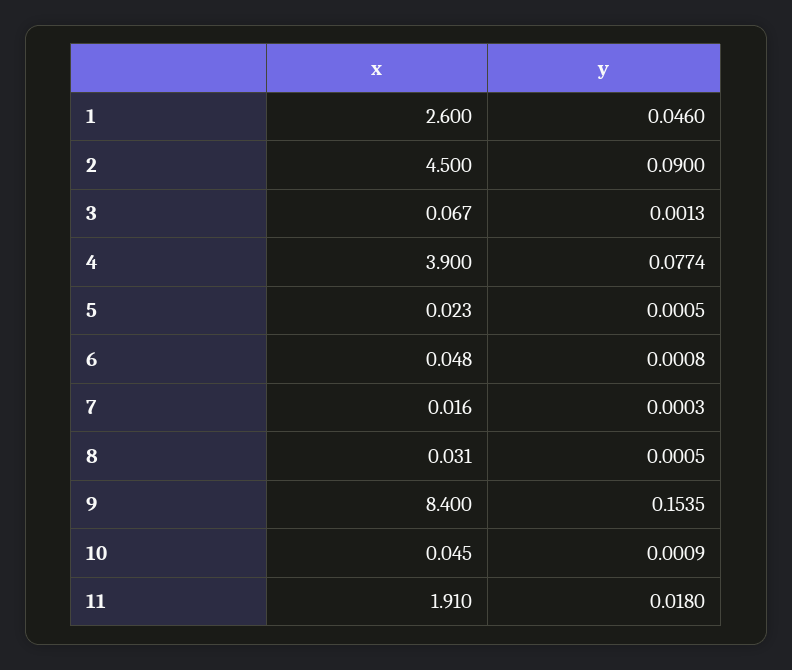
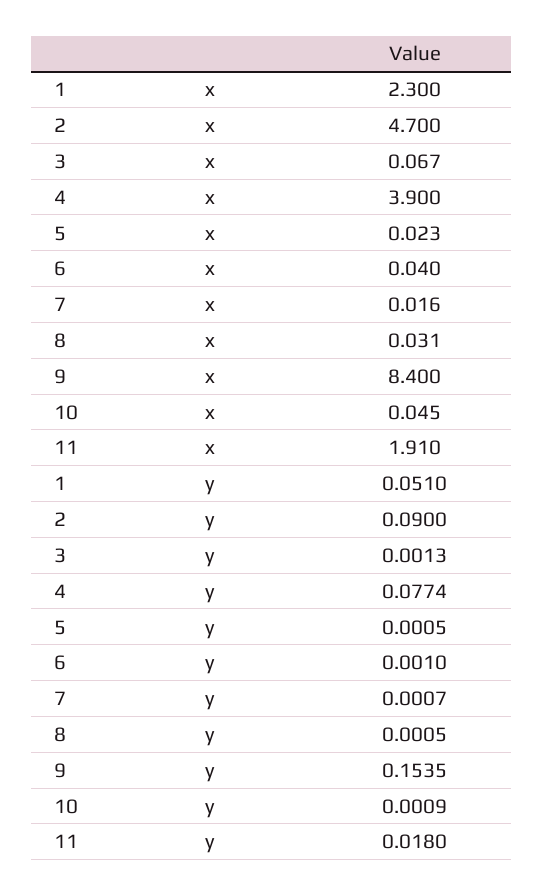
x, 1: 2.6 -> 2.3
y, 1: 0.046 -> 0.051
x, 2: 4.5 -> 4.7
x, 6: 0.048 -> 0.04
y, 6: 0.0008 -> 0.001
y, 7: 0.0003 -> 0.0007

